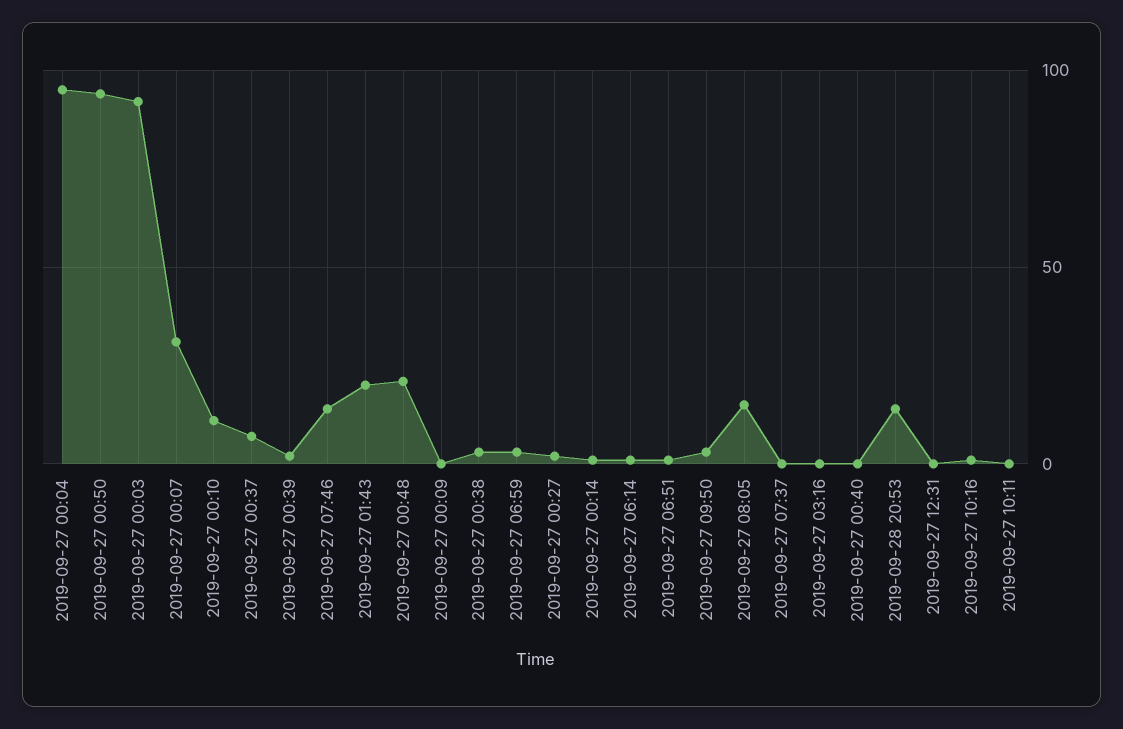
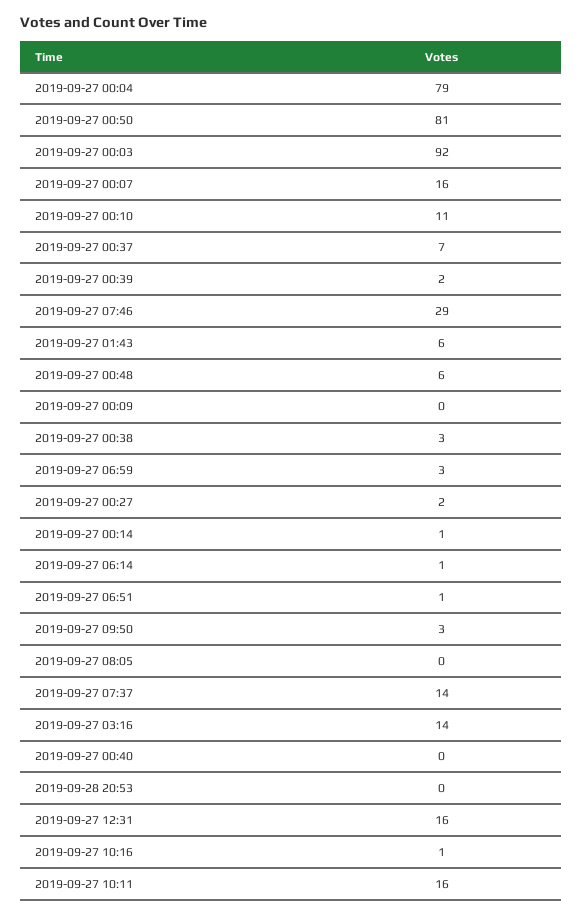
2019-09-27 00:04: 95 -> 79
2019-09-27 00:50: 95 -> 81
2019-09-27 00:07: 30 -> 16
2019-09-27 07:46: 15 -> 29
2019-09-27 01:43: 20 -> 6
2019-09-27 00:48: 20 -> 6
2019-09-27 08:05: 15 -> 0
2019-09-27 07:37: 0 -> 14
2019-09-27 03:16: 0 -> 14
2019-09-28 20:53: 15 -> 0
2019-09-27 12:31: 0 -> 16
2019-09-27 10:11: 0 -> 16

